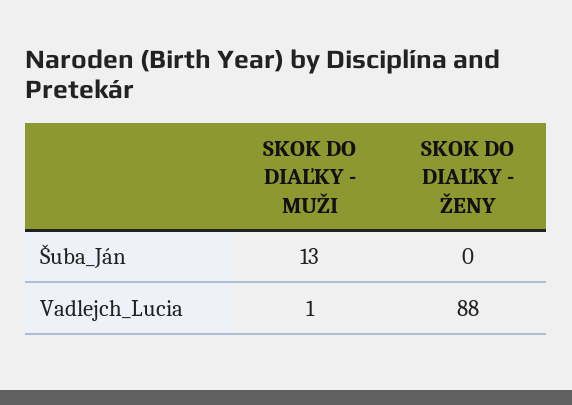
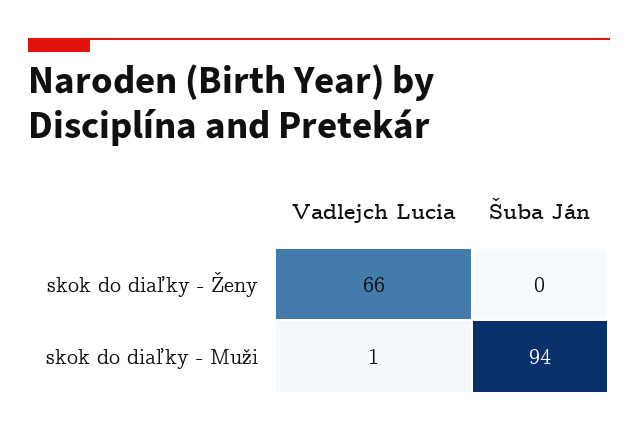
SKOK DO DIAĽKY - MUŽI, Šuba_Ján: 13 -> 94
SKOK DO DIAĽKY - ŽENY, Vadlejch_Lucia: 88 -> 66

